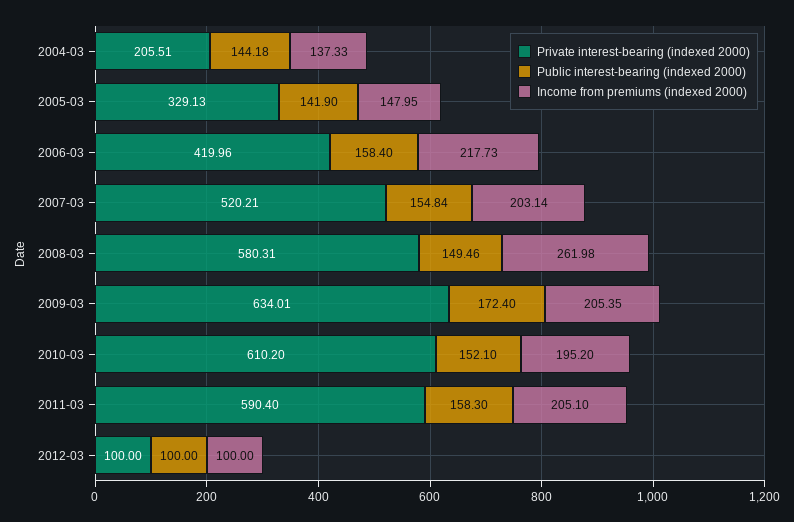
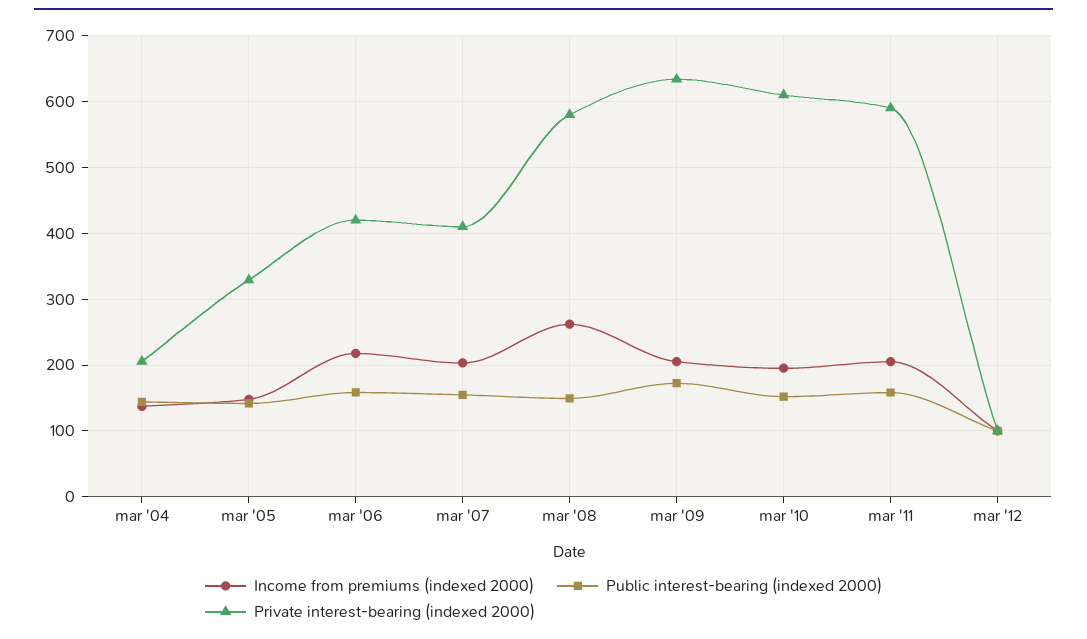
Private interest-bearing (indexed 2000), 2007-03: 520.21 -> 410

